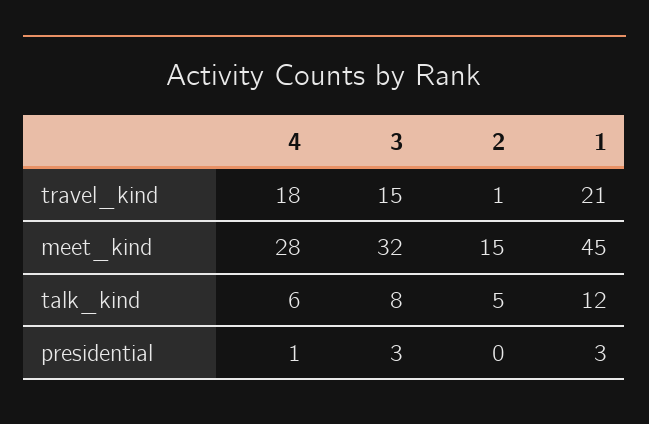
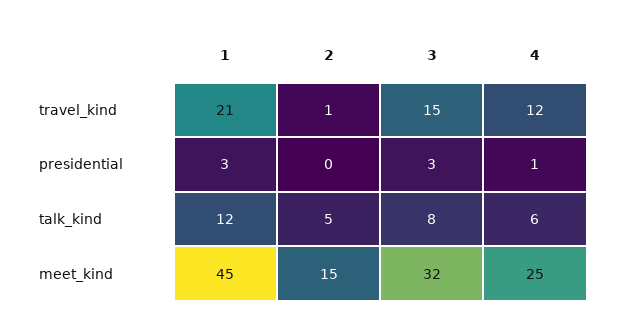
4, travel_kind: 18 -> 12
4, meet_kind: 28 -> 25

